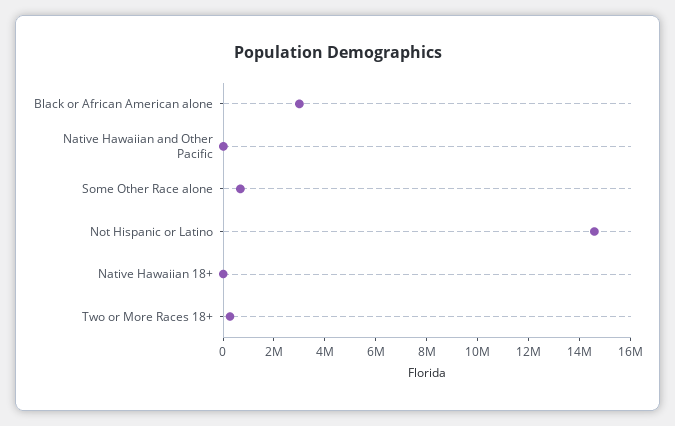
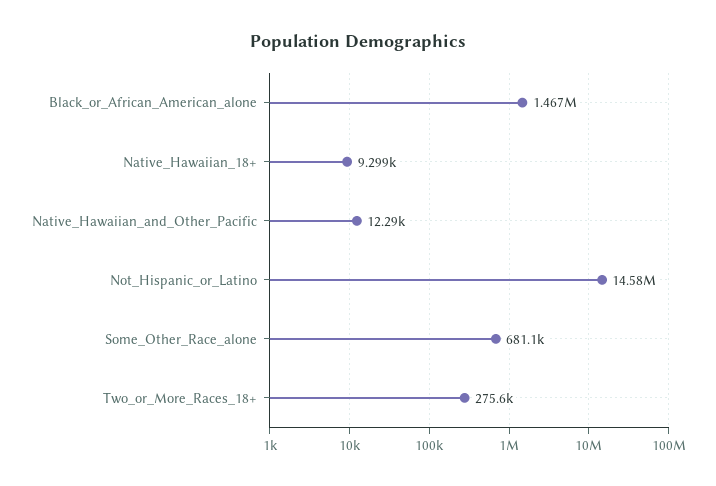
Black or African American alone: 3000000 -> 1467000

